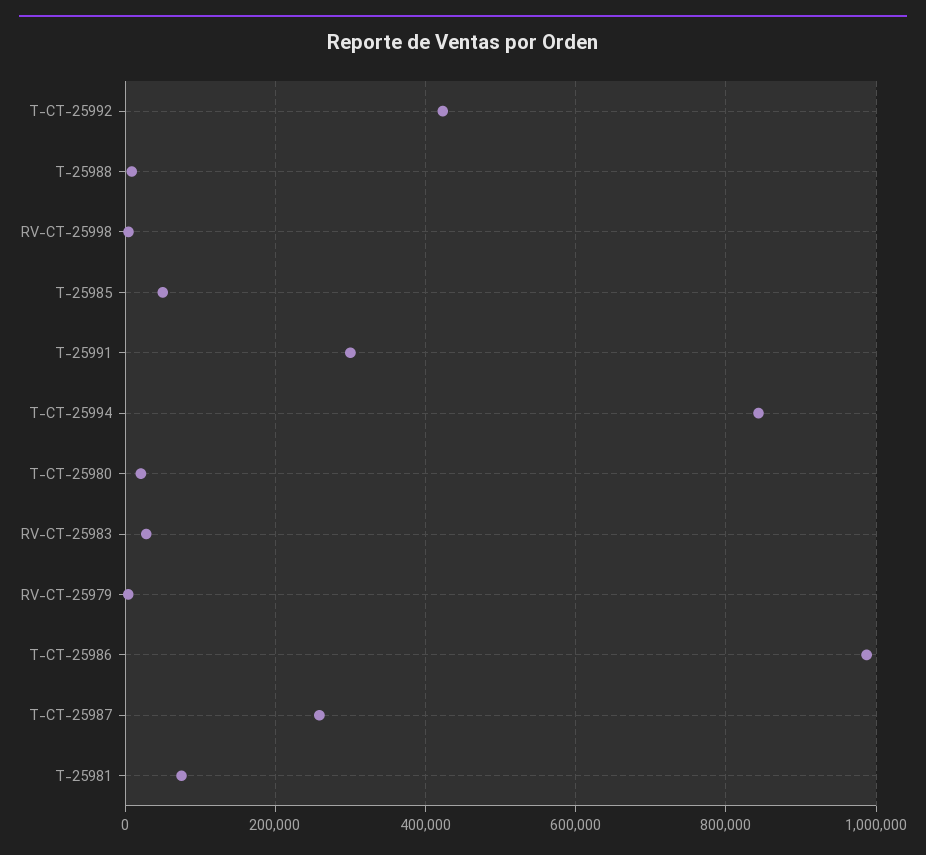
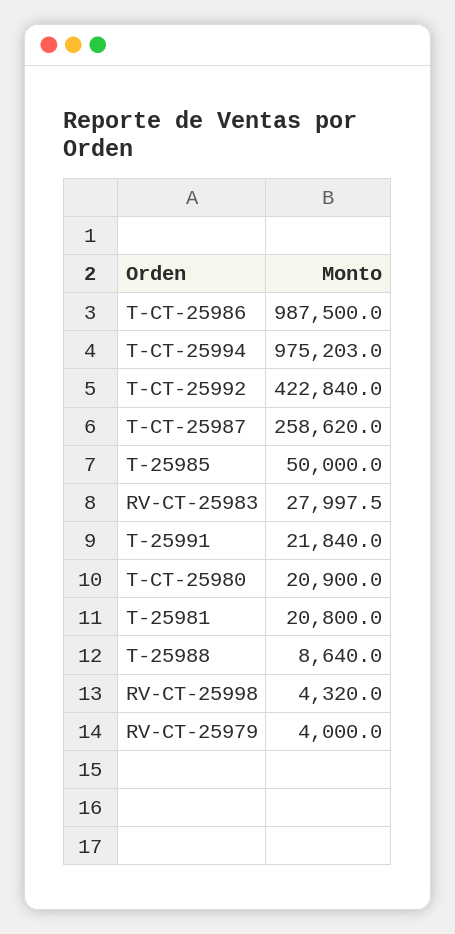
T-25991: 300000 -> 21840
T-CT-25994: 840000 -> 975203
T-25981: 80000 -> 20800

